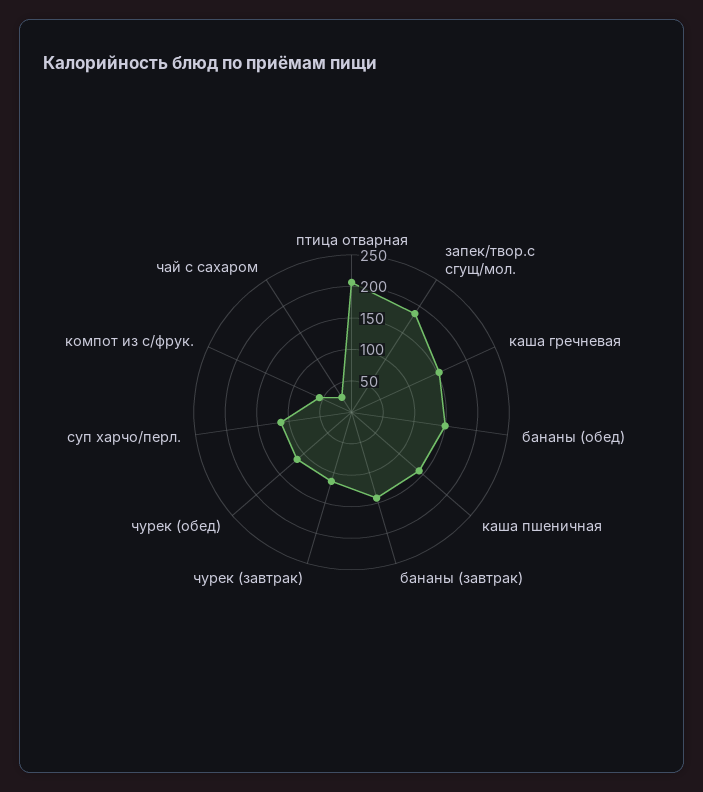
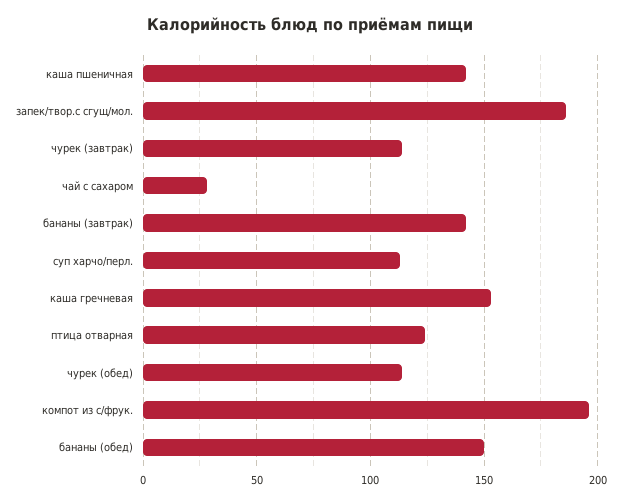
птица отварная: 200 -> 125
компот из с/фрук.: 50 -> 195

